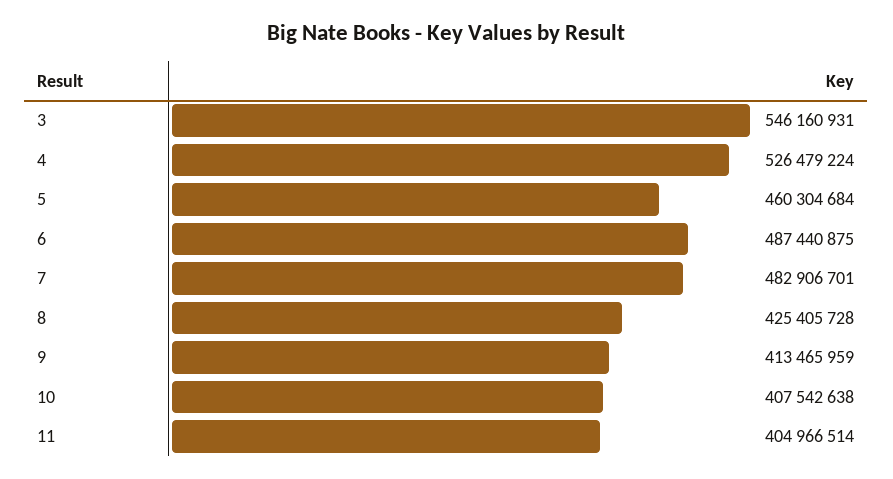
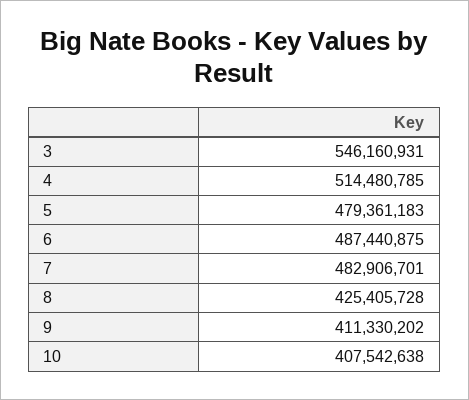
4: 526479224 -> 514480785
5: 460304684 -> 479361183
9: 413465959 -> 411330202
11: 404966514 -> none

